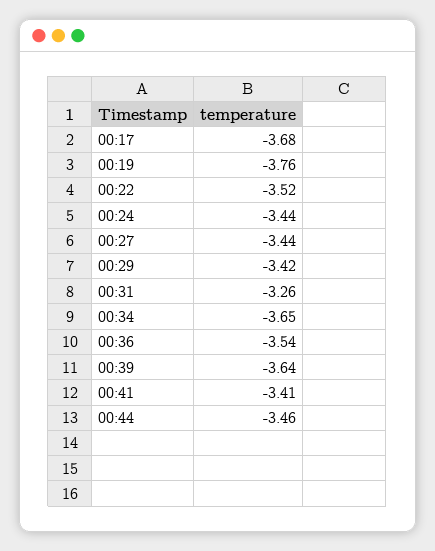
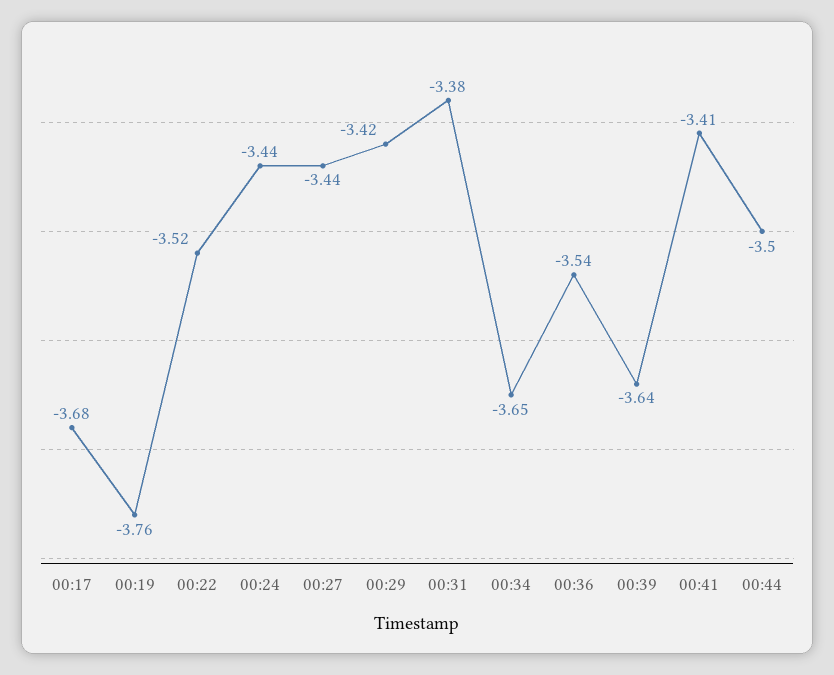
00:31: -3.26 -> -3.38
00:44: -3.46 -> -3.5

